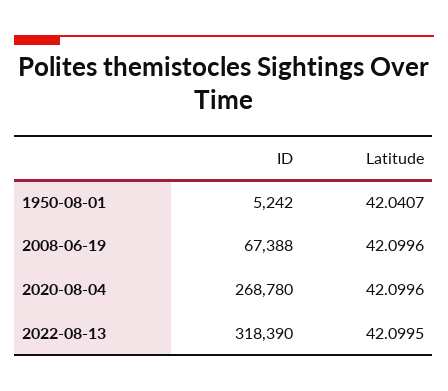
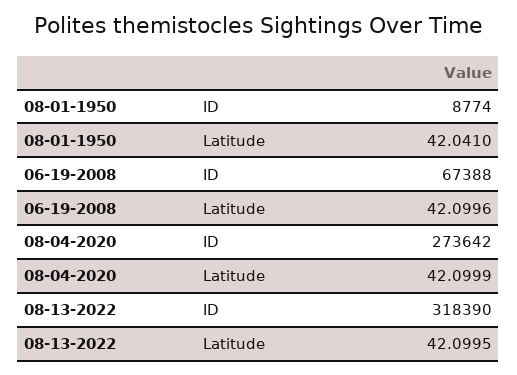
ID, 1950-08-01: 5242 -> 8774
Latitude, 1950-08-01: 42.0407 -> 42.041
ID, 2020-08-04: 268780 -> 273642
Latitude, 2020-08-04: 42.0996 -> 42.0999

